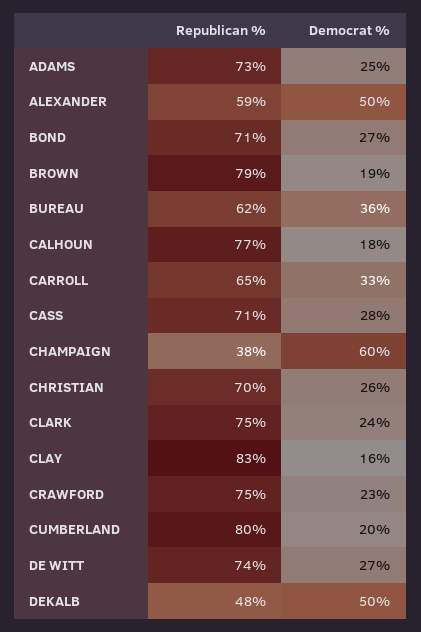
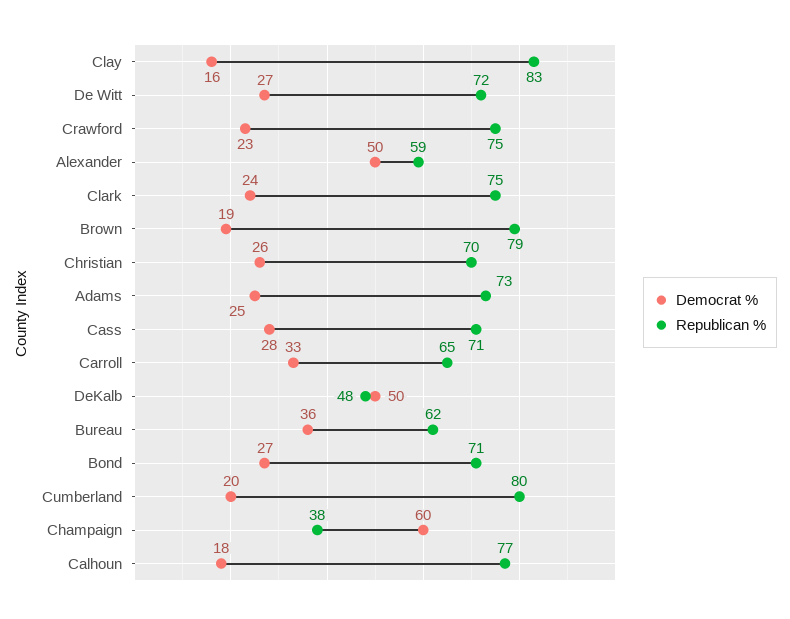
Republican %, DE WITT: 74 -> 72

